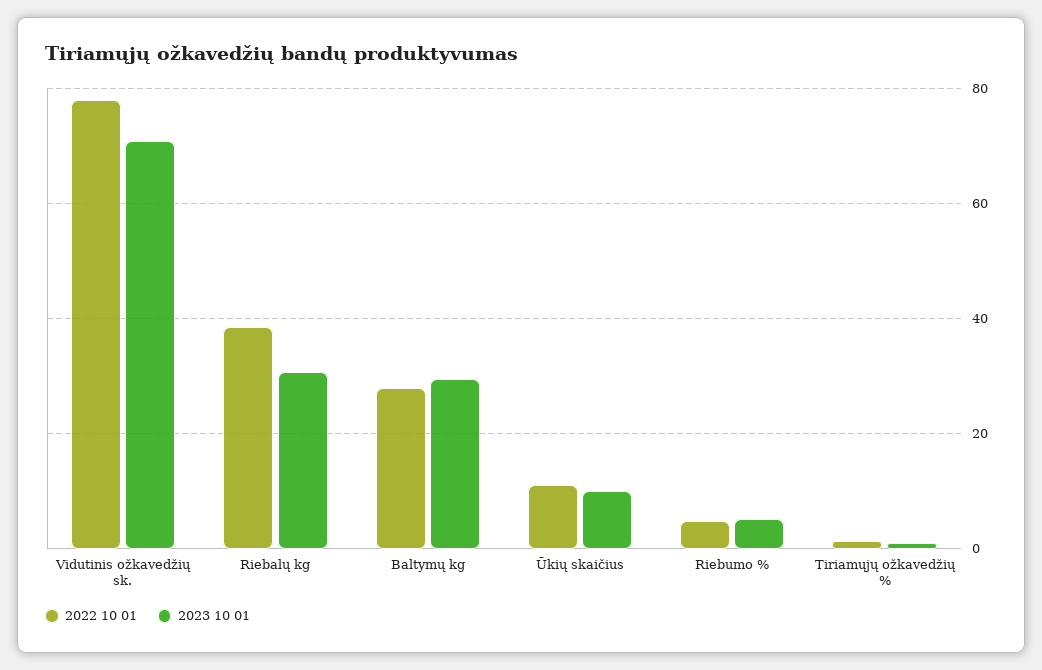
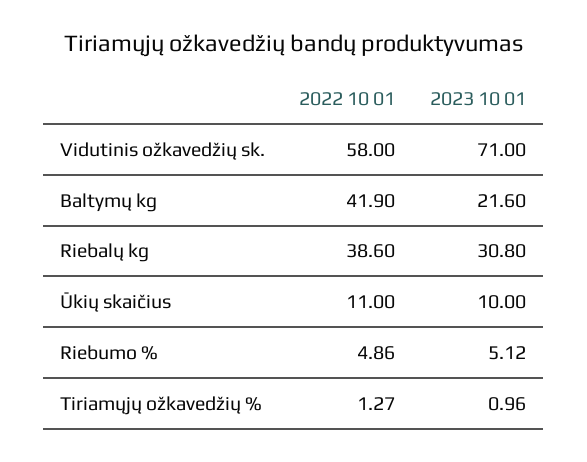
2022 10 01, Vidutinis ožkavedžių sk.: 78 -> 58
2022 10 01, Baltymų kg: 28 -> 41.9
2023 10 01, Baltymų kg: 30 -> 21.6

